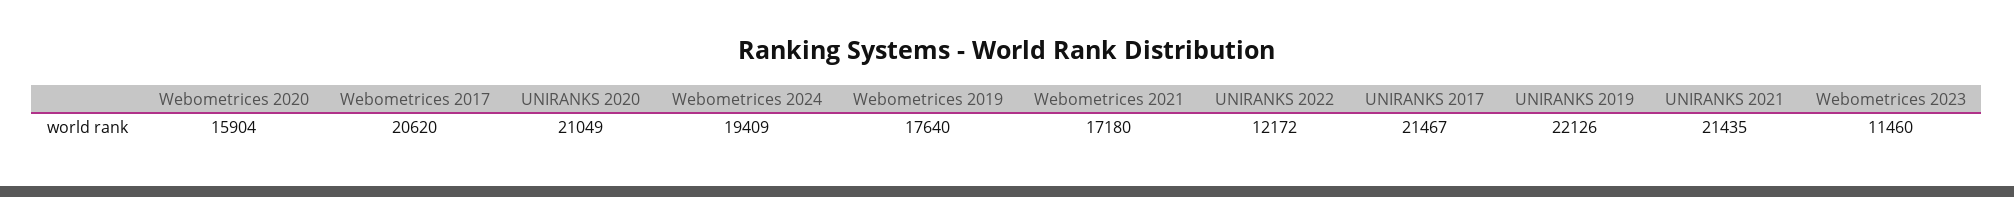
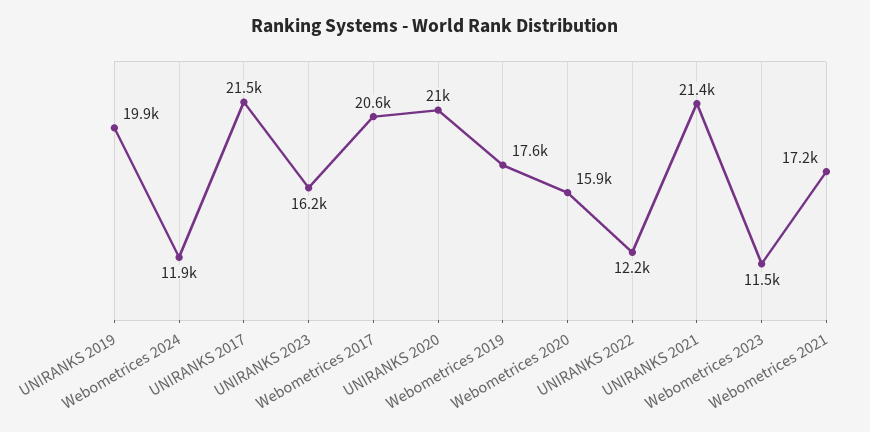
Webometrices 2024: 19409 -> 11900
UNIRANKS 2019: 22126 -> 19900
UNIRANKS 2023: none -> 16200

